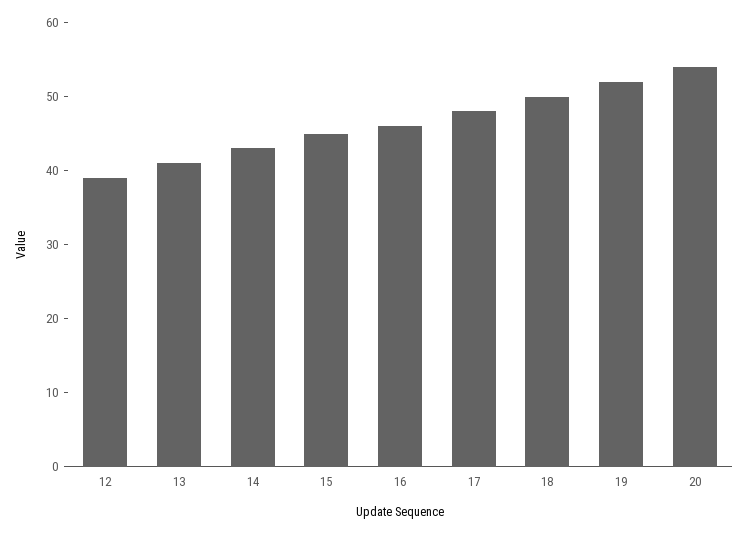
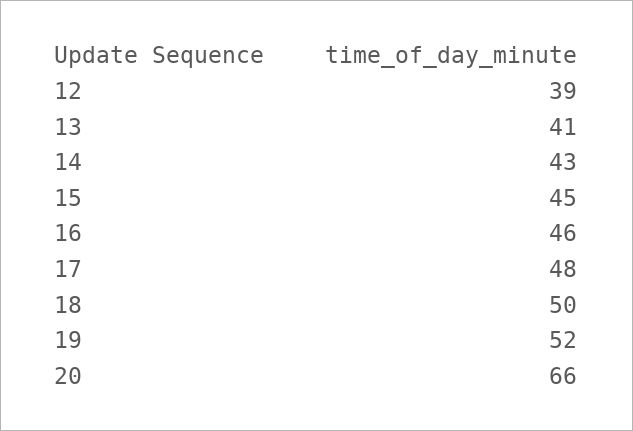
20: 55 -> 66

